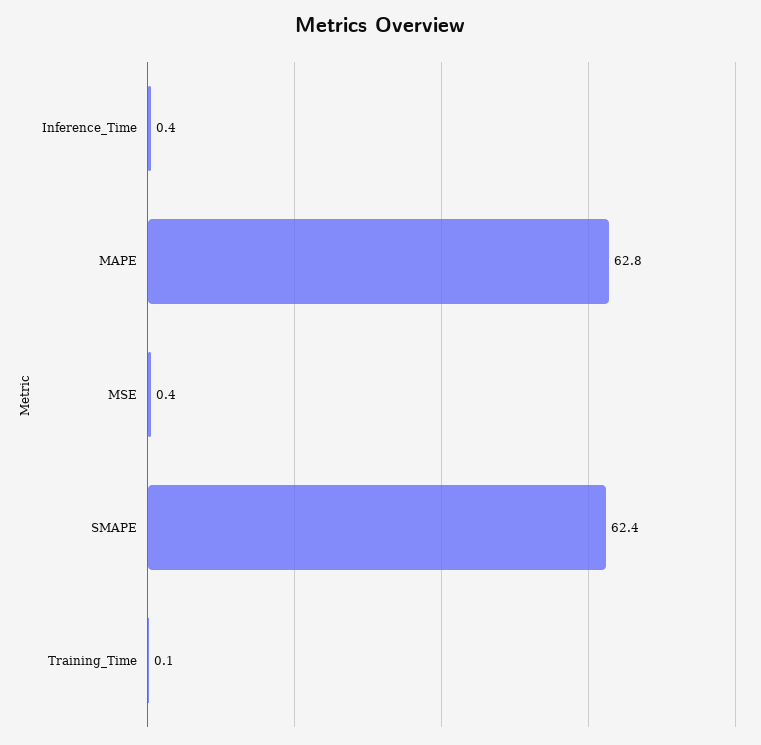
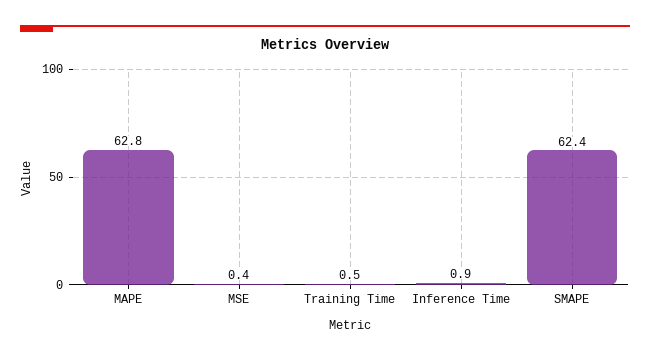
Inference_Time: 0.4 -> 0.9
Training_Time: 0.1 -> 0.5

